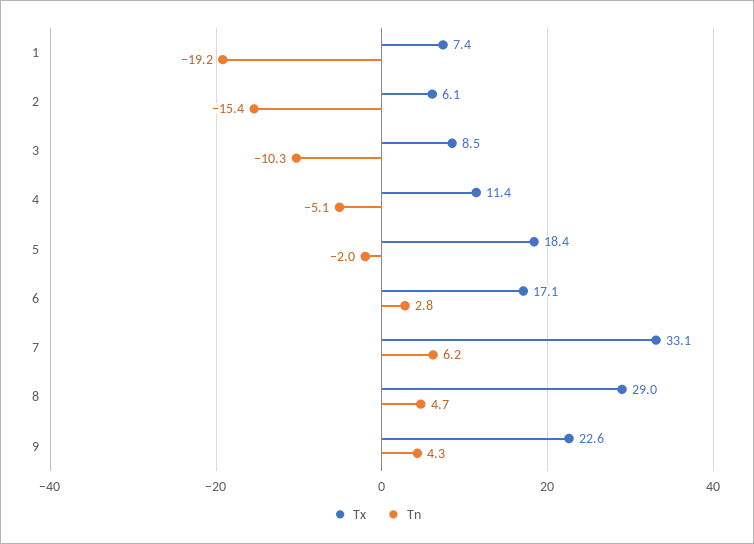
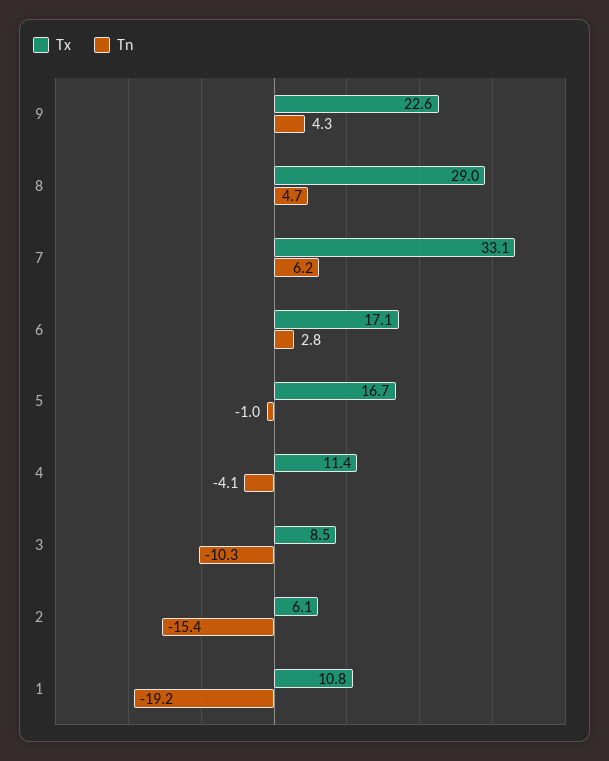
Tx, 1: 7.4 -> 10.8
Tn, 4: -5.1 -> -4.1
Tx, 5: 18.4 -> 16.7
Tn, 5: -2 -> -1

